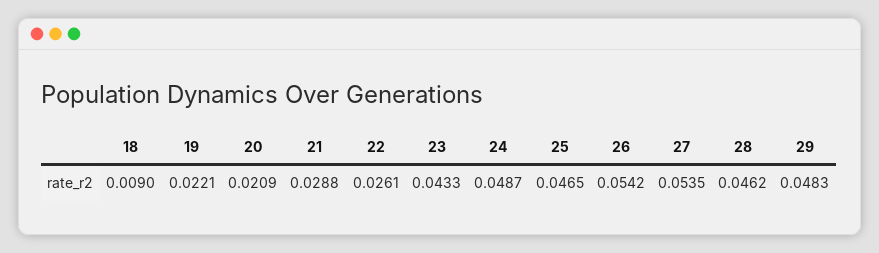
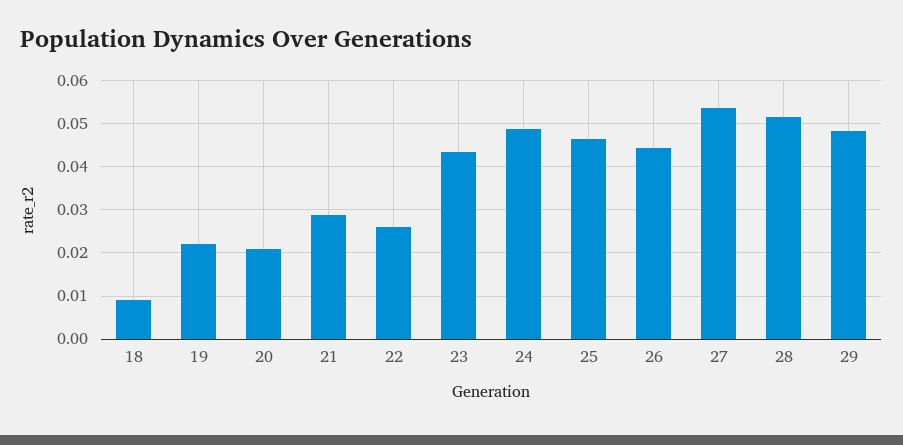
26: 0.0542 -> 0.044
28: 0.0462 -> 0.052

